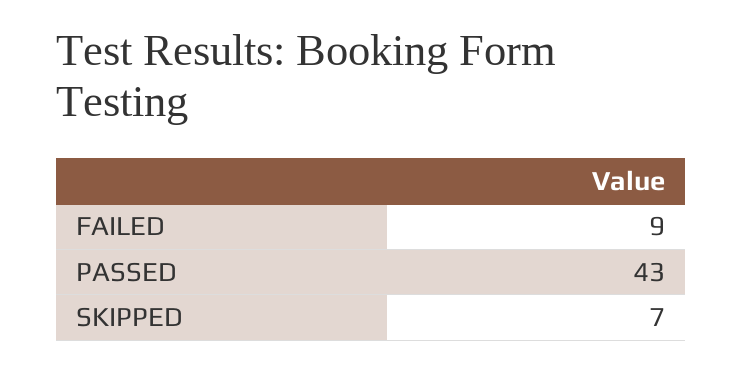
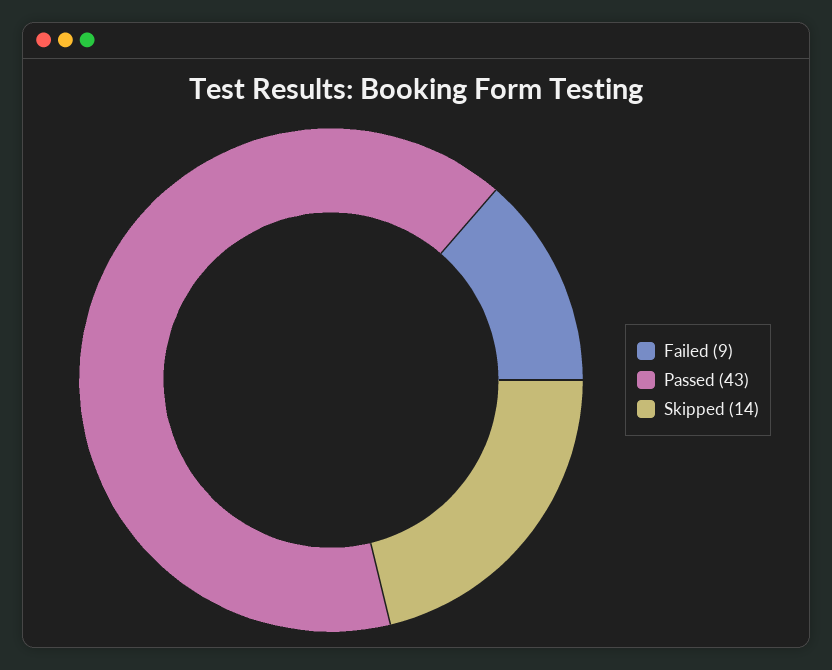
SKIPPED: 7 -> 14

